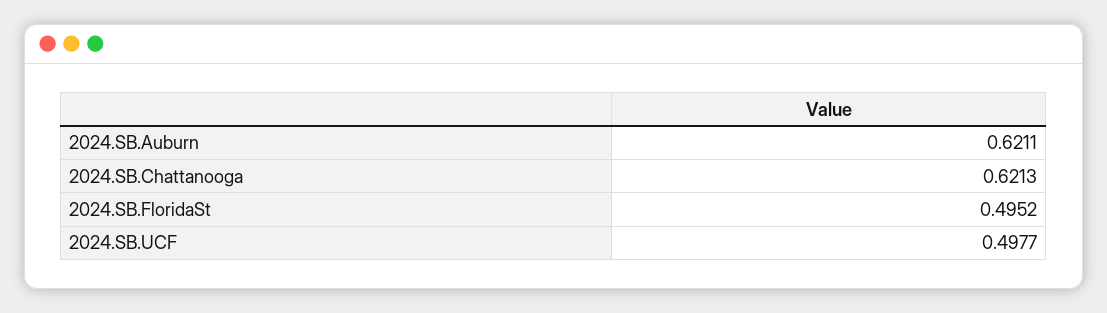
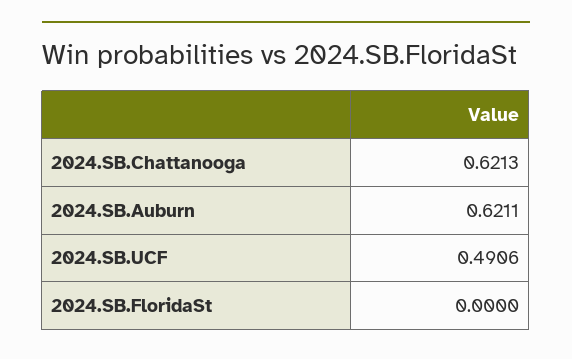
2024.SB.FloridaSt: 0.4952 -> 0
2024.SB.UCF: 0.4977 -> 0.4906

